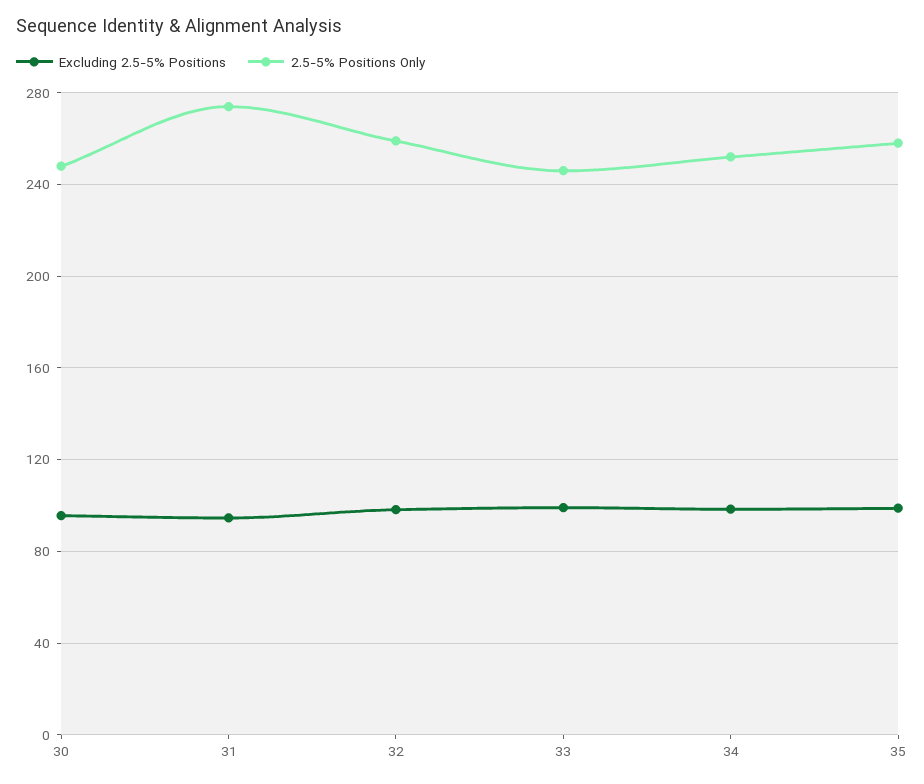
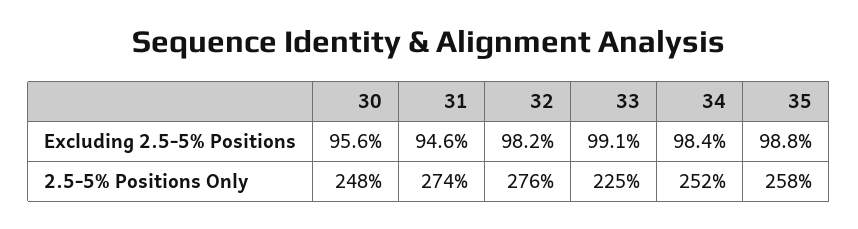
2.5-5% Positions Only, 32: 260 -> 276
2.5-5% Positions Only, 33: 245 -> 225

